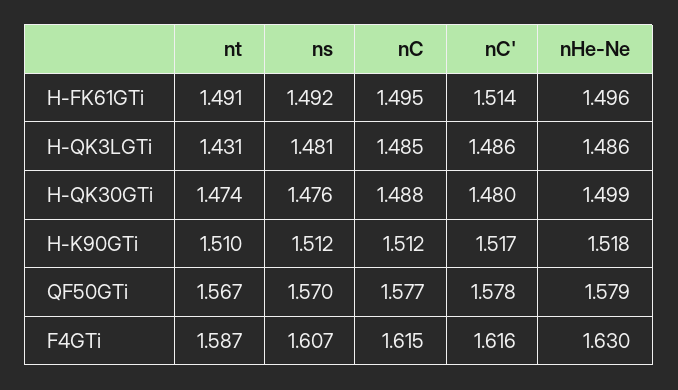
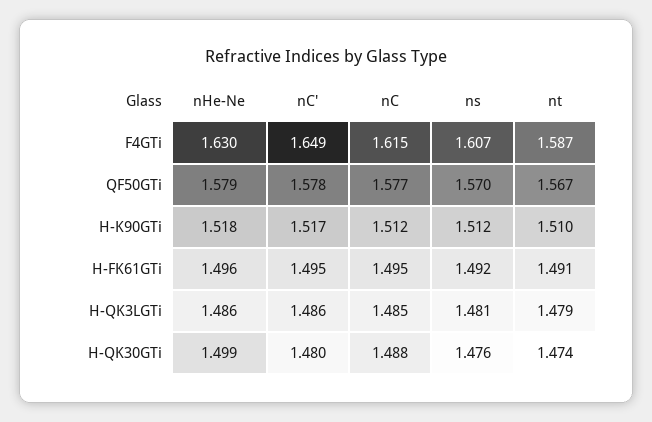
nC', H-FK61GTi: 1.514 -> 1.495
nt, H-QK3LGTi: 1.431 -> 1.479
nC', F4GTi: 1.616 -> 1.649

